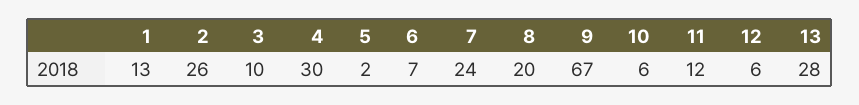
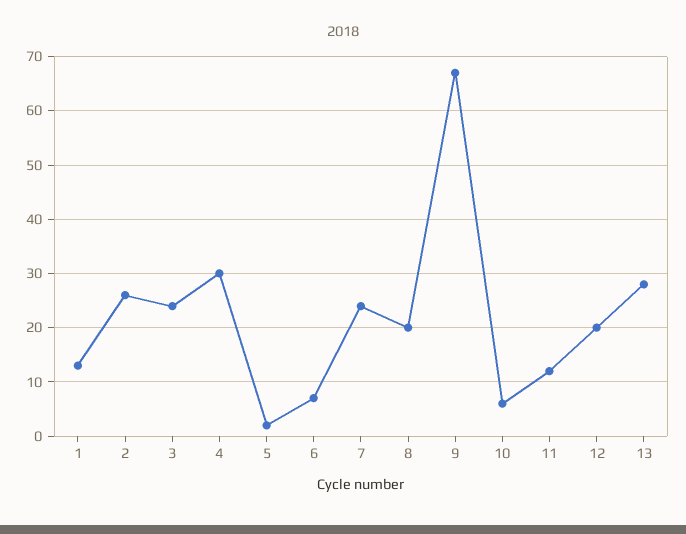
3: 10 -> 25
12: 6 -> 20

